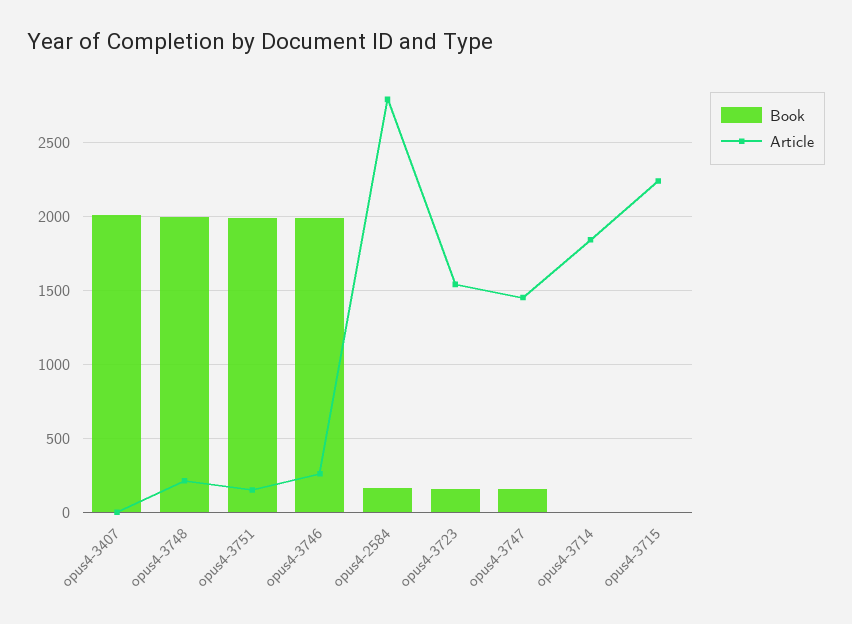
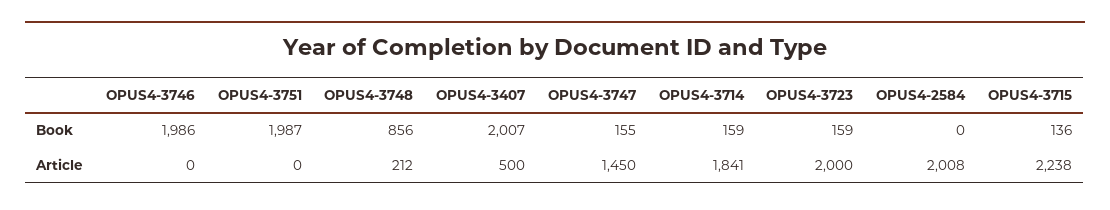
Article, opus4-3407: 0 -> 500
Book, opus4-3748: 2000 -> 856
Article, opus4-3751: 150 -> 0
Article, opus4-3746: 250 -> 0
Book, opus4-2584: 150 -> 0
Article, opus4-2584: 2800 -> 2008
Article, opus4-3723: 1550 -> 2000
Book, opus4-3714: 0 -> 159
Book, opus4-3715: 0 -> 136

